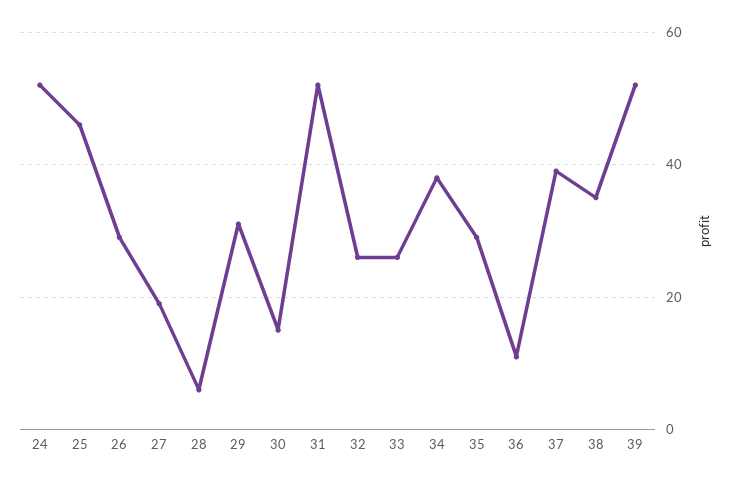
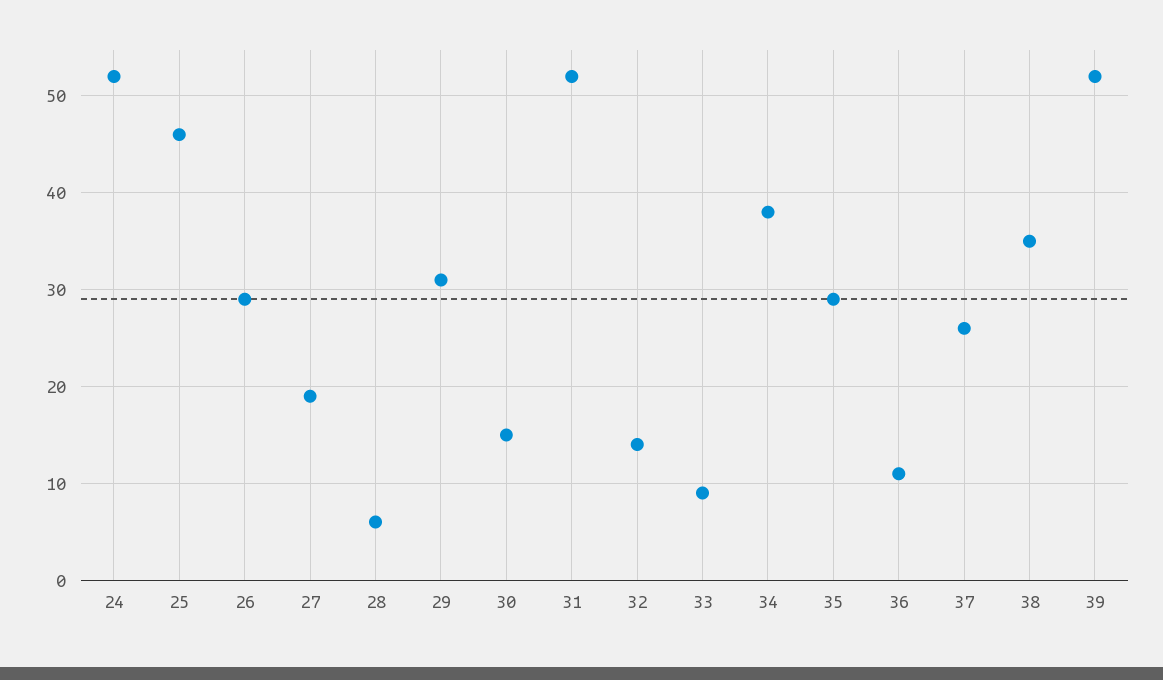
32: 25 -> 14
33: 25 -> 9
37: 40 -> 26

